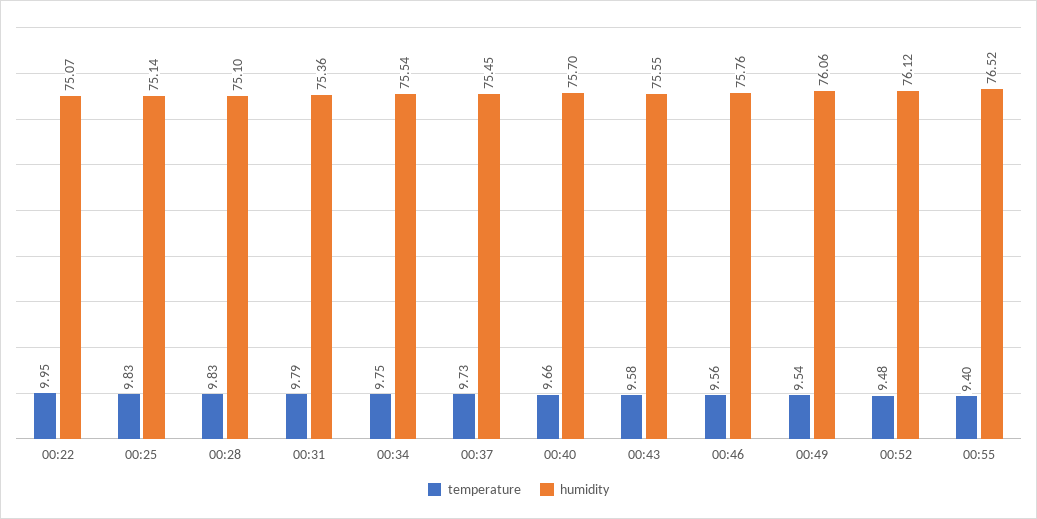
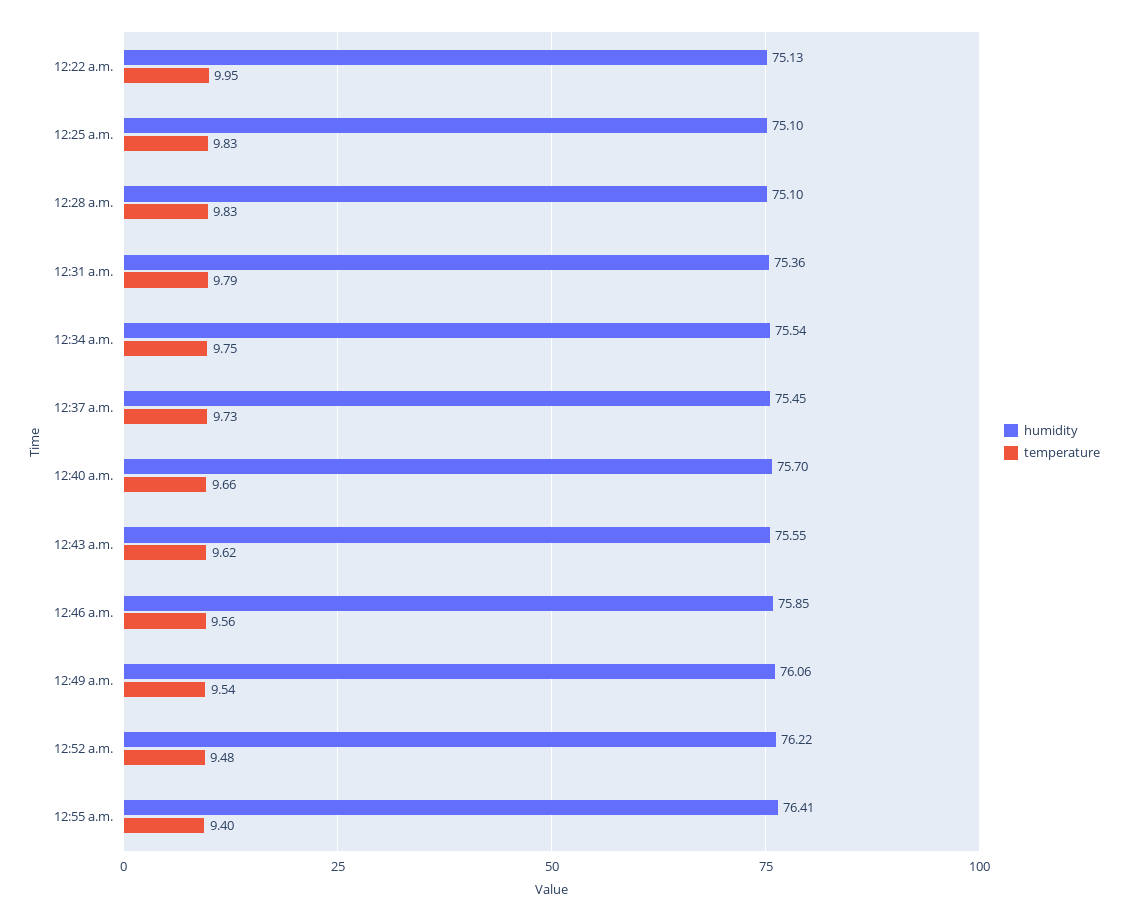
humidity, 00:22: 75.07 -> 75.13
humidity, 00:25: 75.14 -> 75.1
temperature, 00:43: 9.58 -> 9.62
humidity, 00:46: 75.76 -> 75.85
humidity, 00:52: 76.12 -> 76.22
humidity, 00:55: 76.52 -> 76.41

